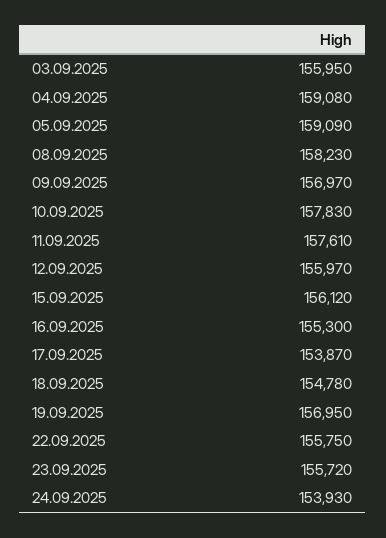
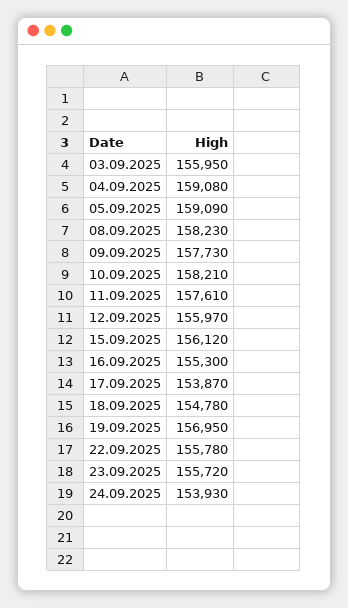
09.09.2025: 156970 -> 157730
10.09.2025: 157830 -> 158210
22.09.2025: 155750 -> 155780

